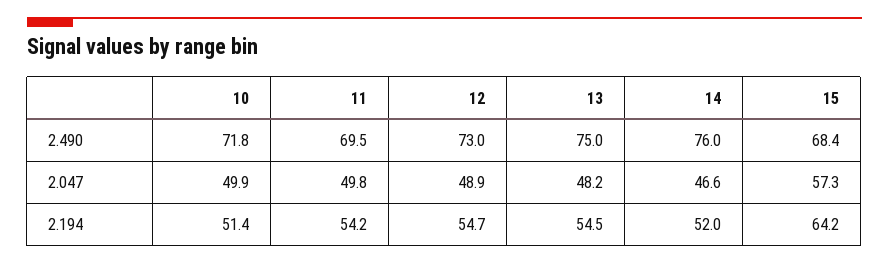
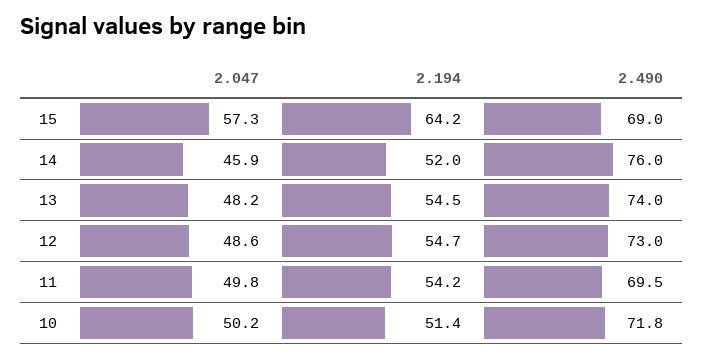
13, 2.490: 75 -> 74
15, 2.490: 68.4 -> 69
10, 2.047: 49.9 -> 50.2
12, 2.047: 48.9 -> 48.6
14, 2.047: 46.6 -> 45.9

